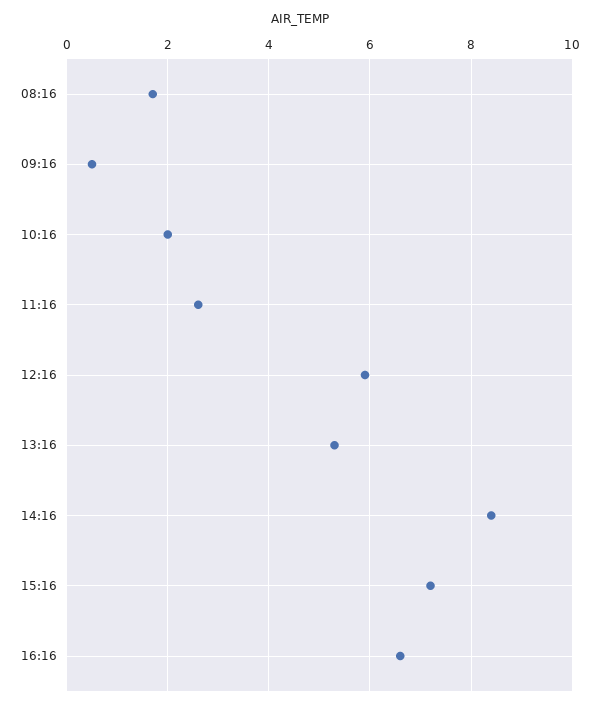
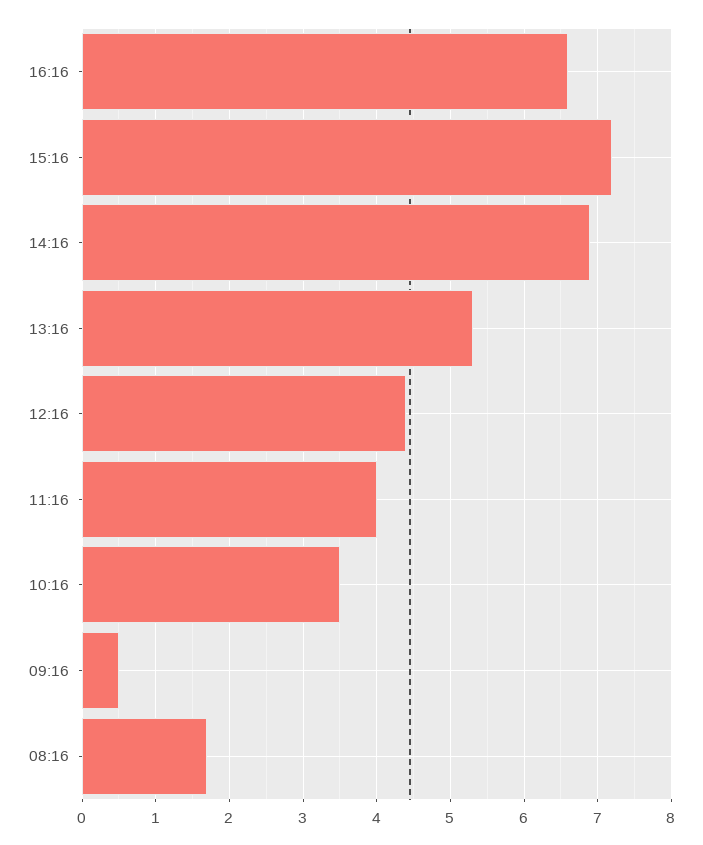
10:16: 2 -> 3.5
11:16: 2.5 -> 4
12:16: 6 -> 4.4
14:16: 8.5 -> 6.9

